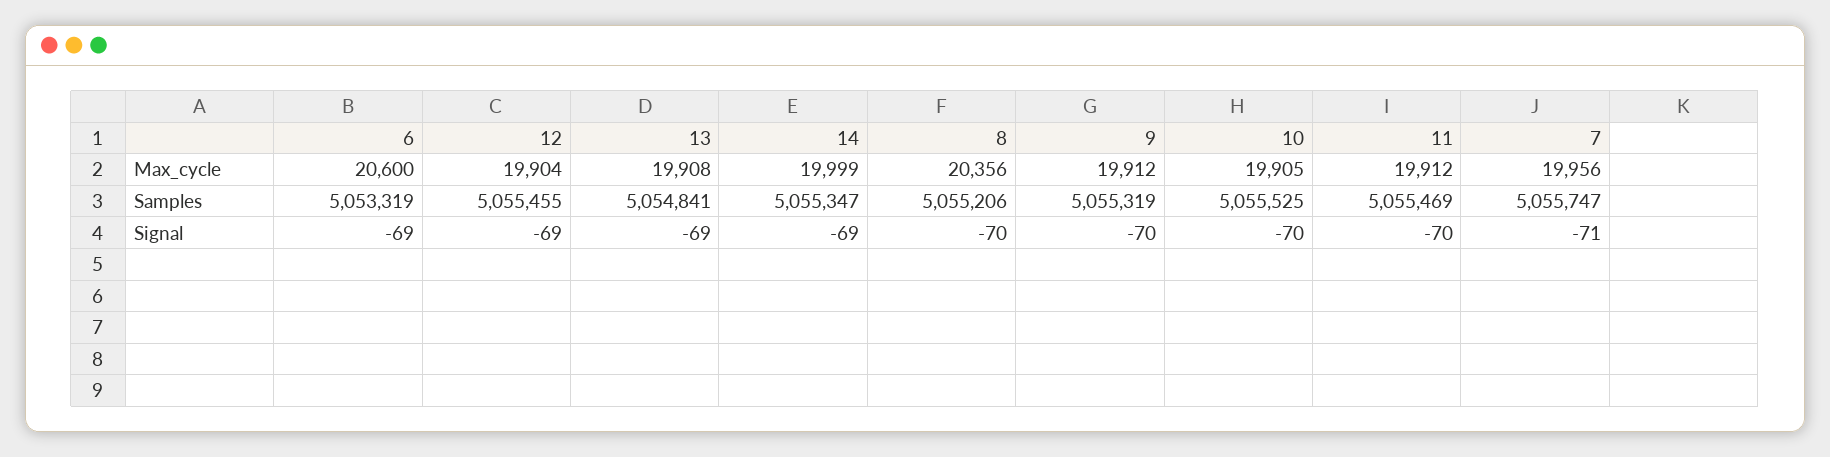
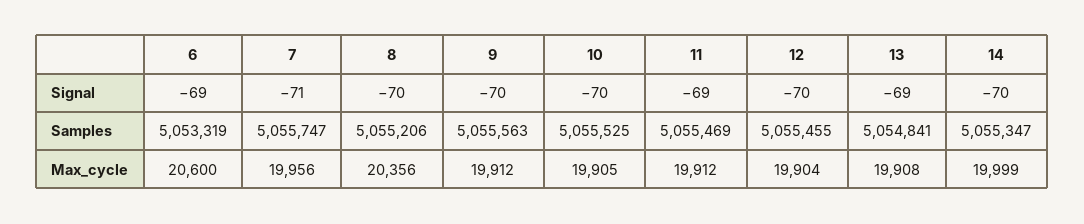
9, Samples: 5055319 -> 5055563
12, Signal: -69 -> -70
14, Signal: -69 -> -70
11, Signal: -70 -> -69

